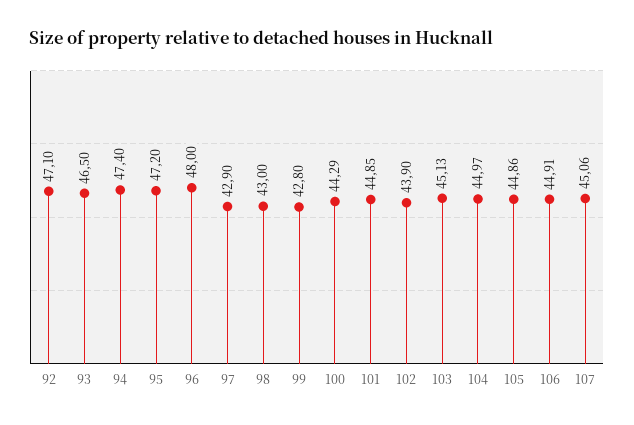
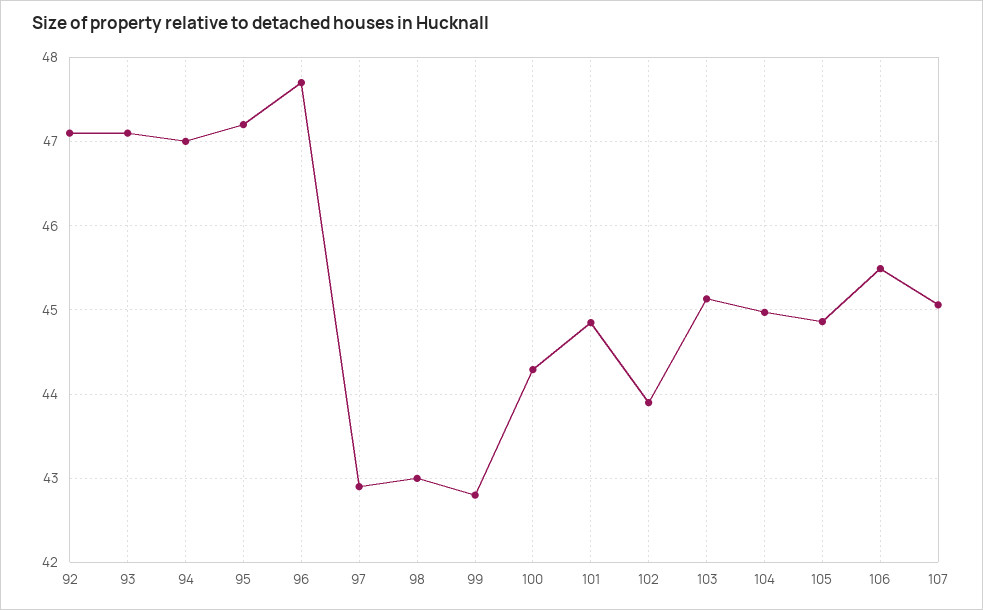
93: 46.5 -> 47.1
94: 47.4 -> 47
96: 48 -> 47.7
106: 44.91 -> 45.5

